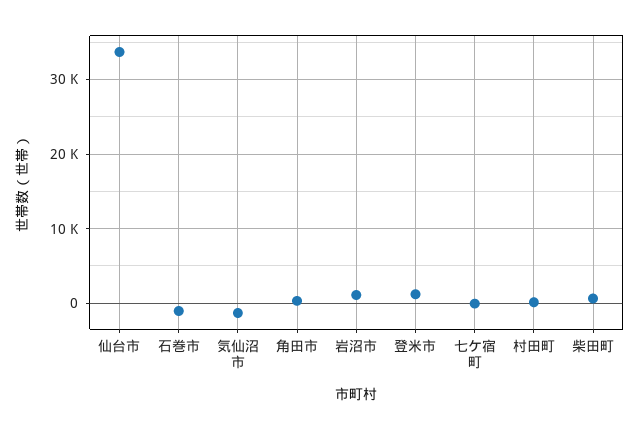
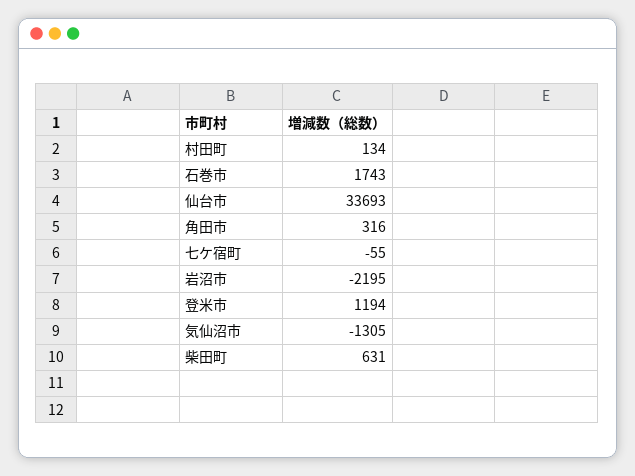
石巻市: -1000 -> 1743
岩沼市: 1000 -> -2195

